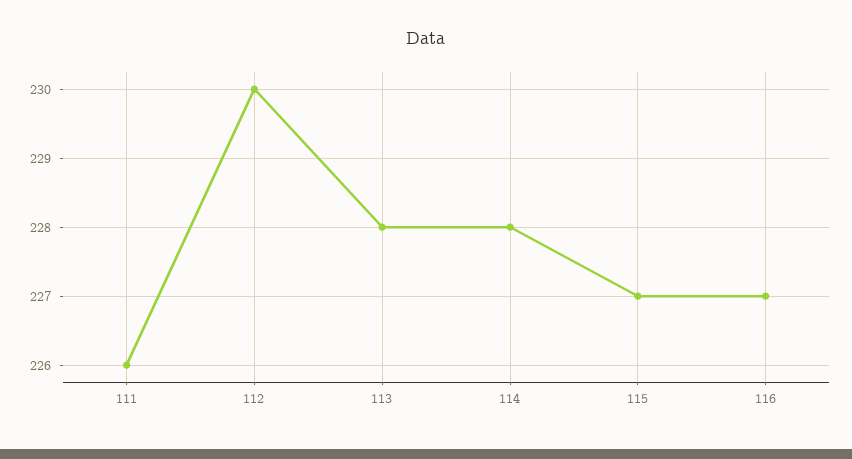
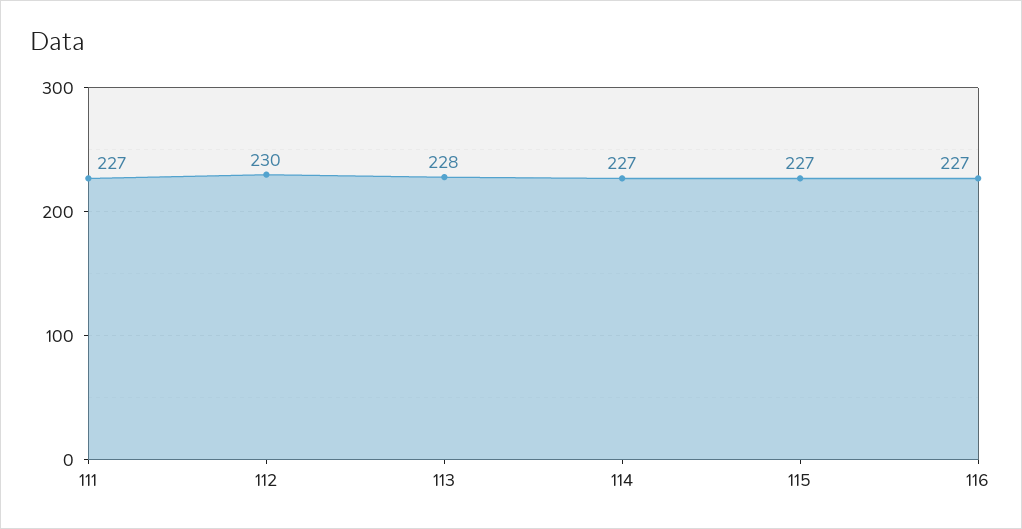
111: 226 -> 227
114: 228 -> 227

